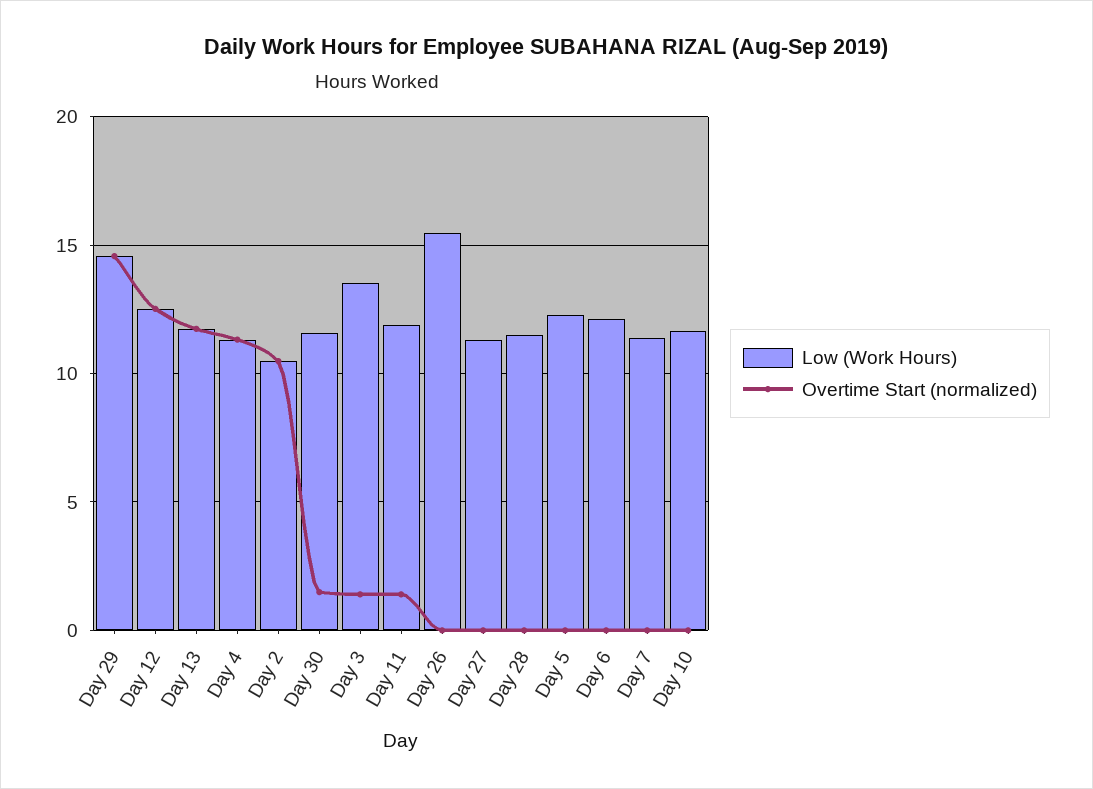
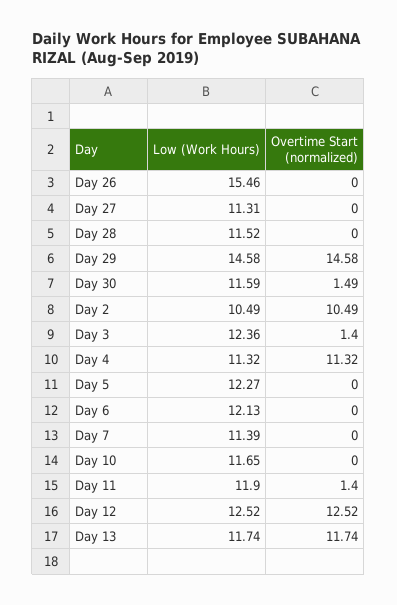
Low (Work Hours), Day 3: 13.5 -> 12.36

